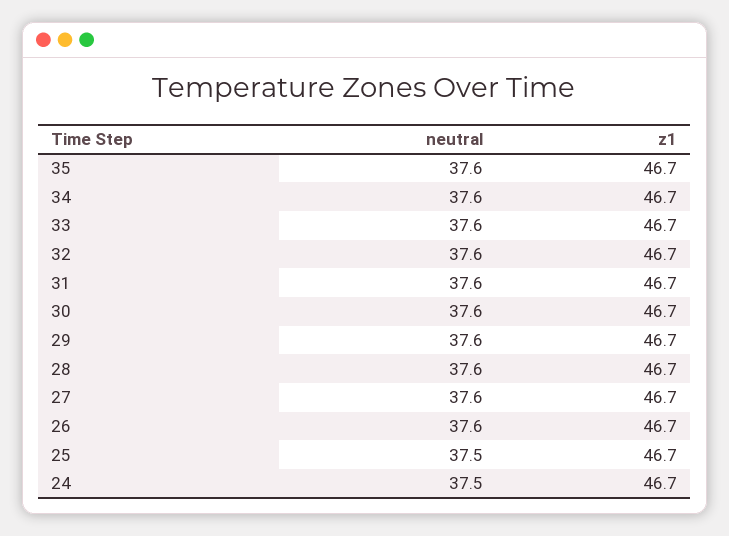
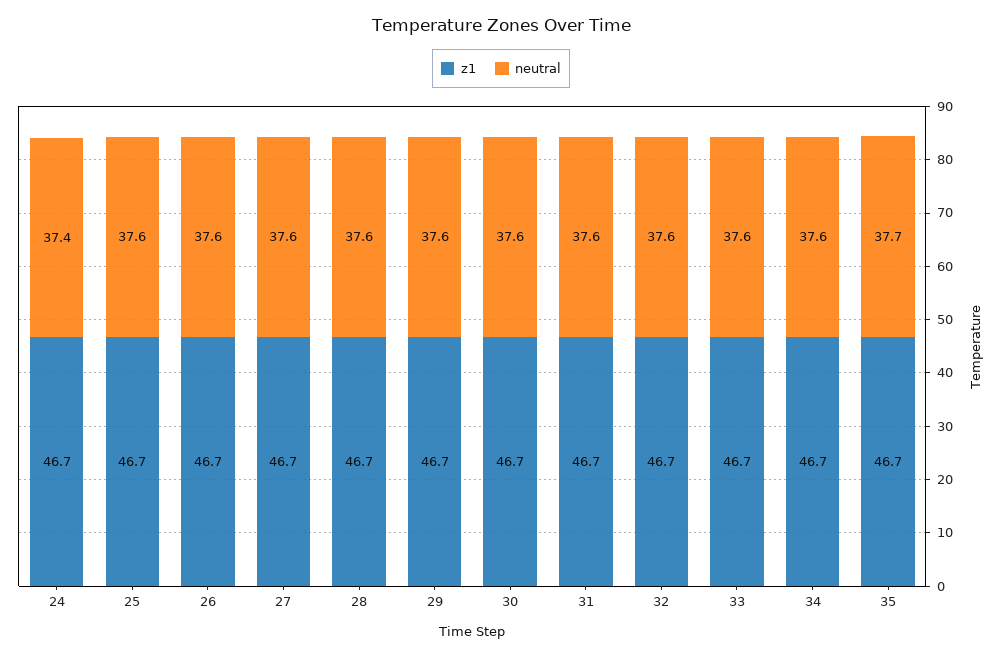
neutral, 35: 37.6 -> 37.7
neutral, 25: 37.5 -> 37.6
neutral, 24: 37.5 -> 37.4

